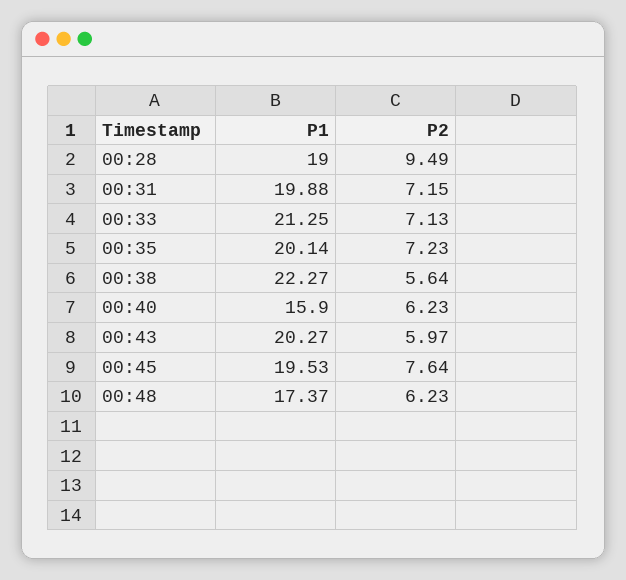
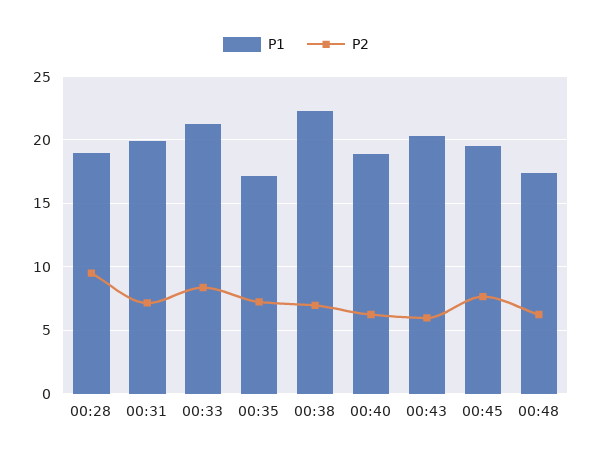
P2, 00:33: 7.13 -> 8.5
P1, 00:35: 20.14 -> 17
P2, 00:38: 5.64 -> 7
P1, 00:40: 15.9 -> 19

